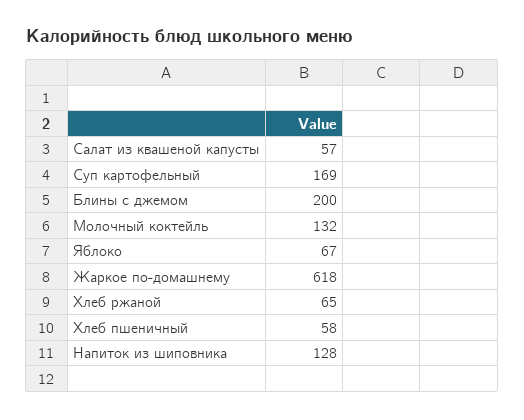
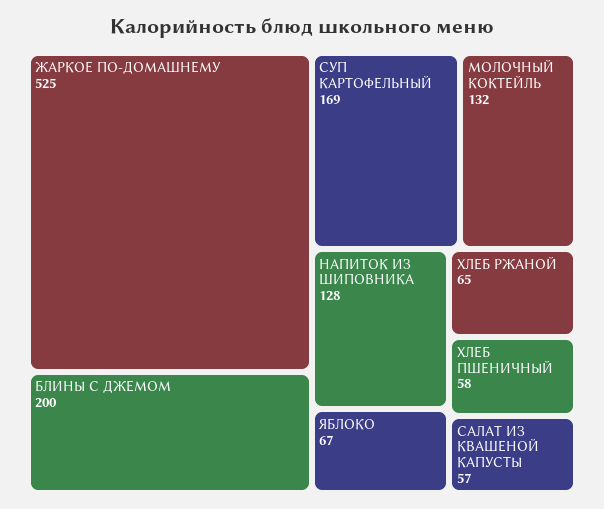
Жаркое по-домашнему: 618 -> 525

